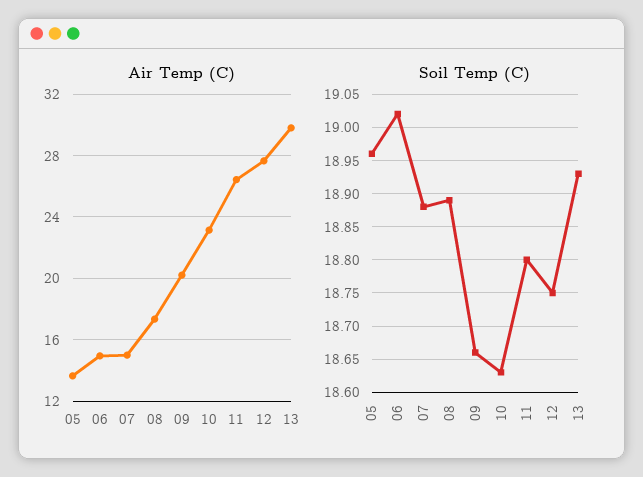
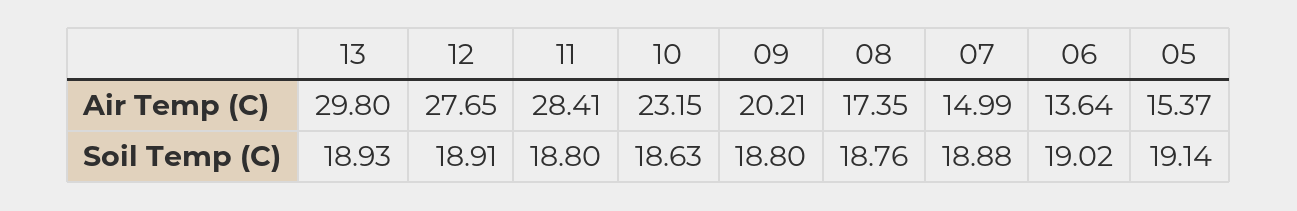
Air Temp (C), 05: 13.5 -> 15.37
Air Temp (C), 06: 15 -> 13.64
Air Temp (C), 11: 26.5 -> 28.41
Soil Temp (C), 05: 18.96 -> 19.14
Soil Temp (C), 08: 18.89 -> 18.76
Soil Temp (C), 09: 18.66 -> 18.8
Soil Temp (C), 12: 18.75 -> 18.91

